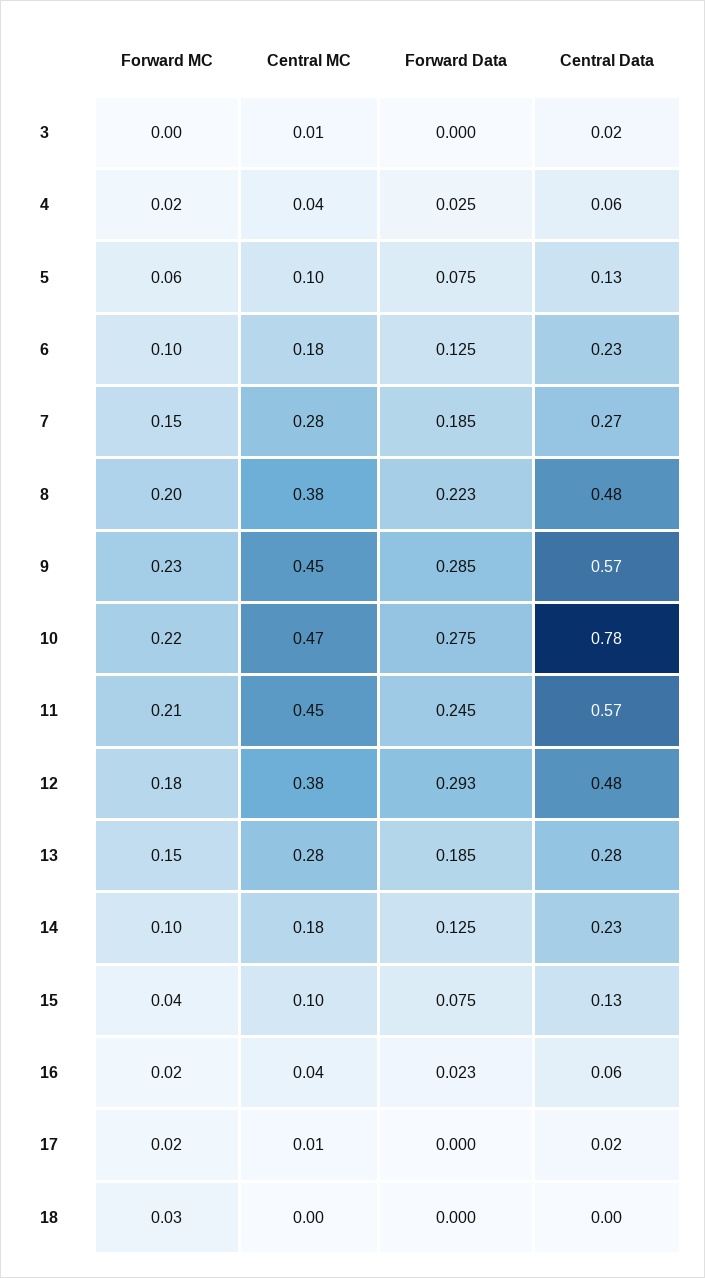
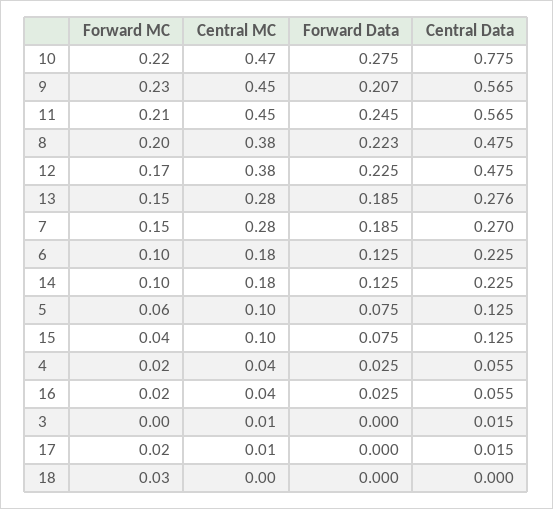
Forward Data, 9: 0.285 -> 0.207
Forward MC, 12: 0.18 -> 0.17
Forward Data, 12: 0.293 -> 0.225
Forward Data, 16: 0.023 -> 0.025

